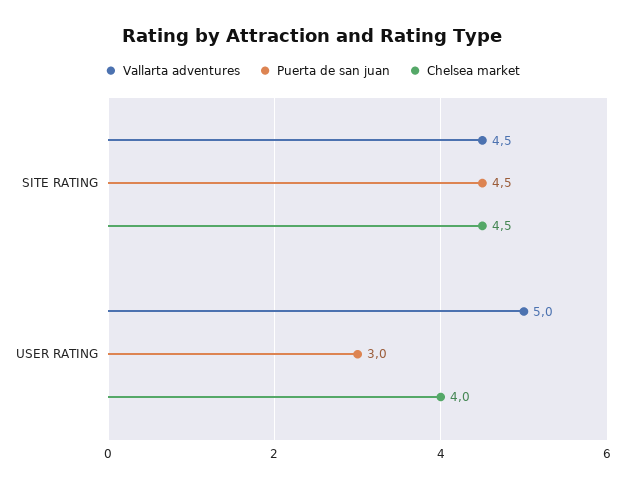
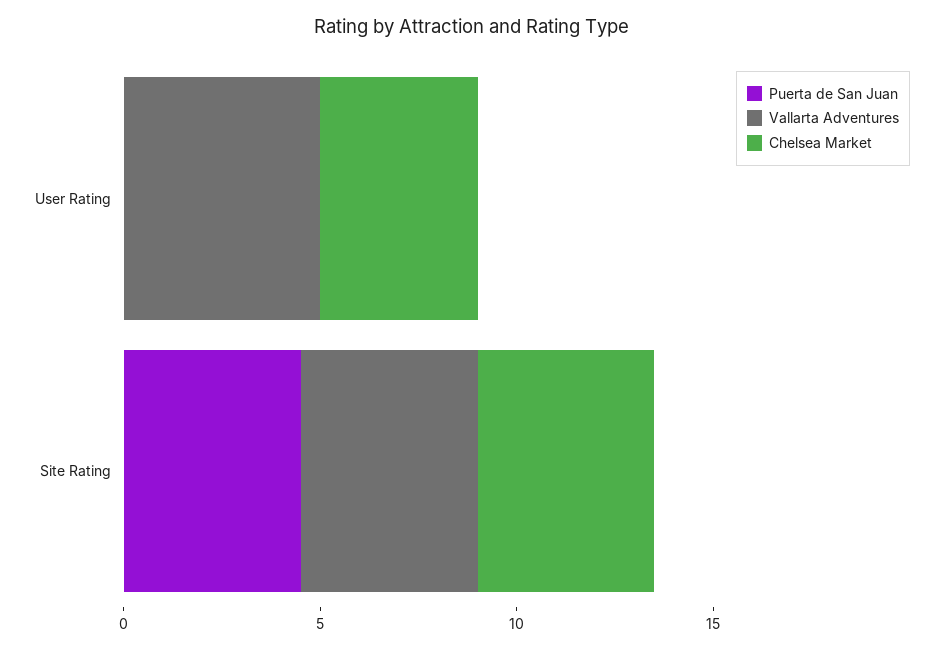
Puerta de san juan, USER RATING: 3 -> 0

